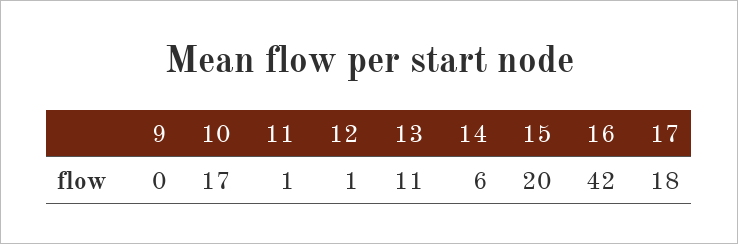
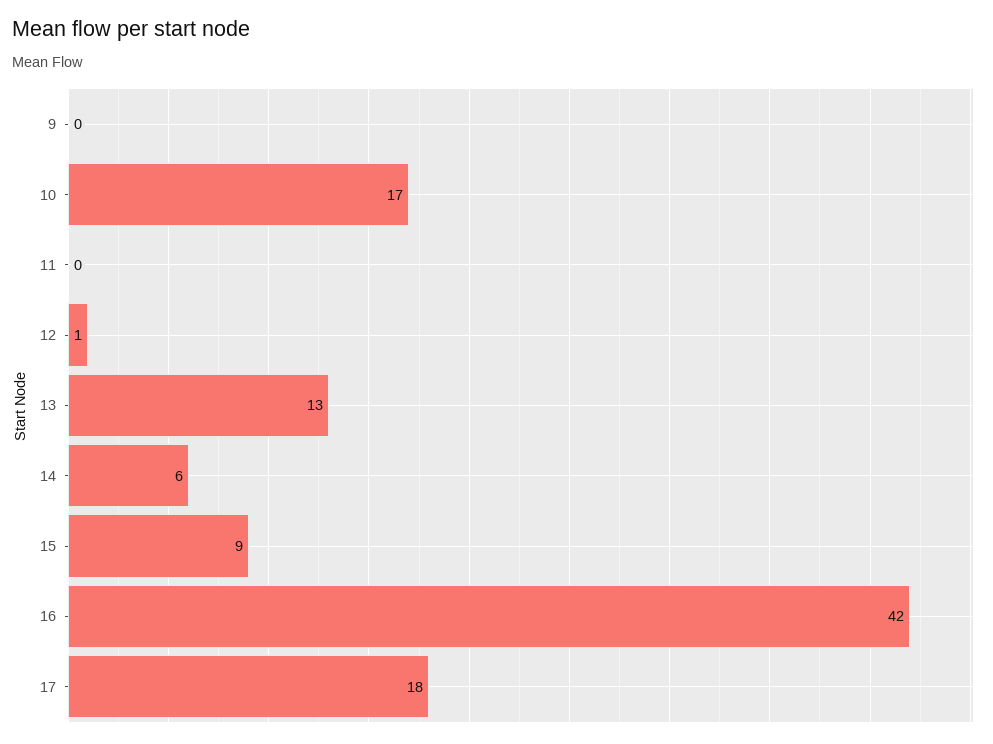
11: 1 -> 0
13: 11 -> 13
15: 20 -> 9

